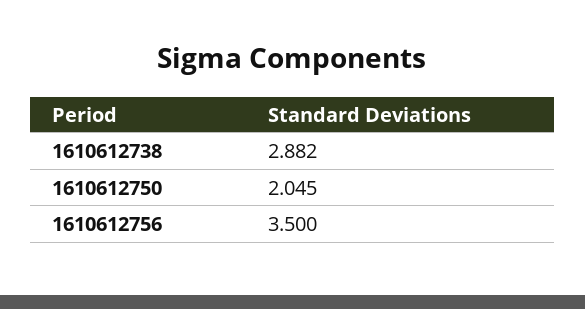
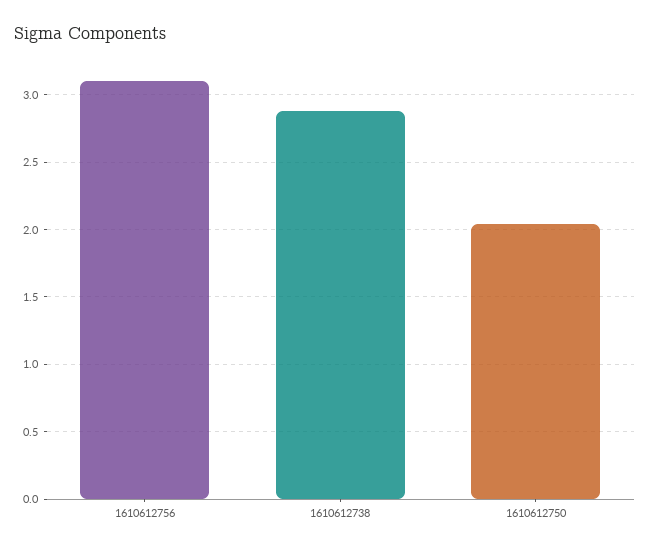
1610612756: 3.5 -> 3.1

